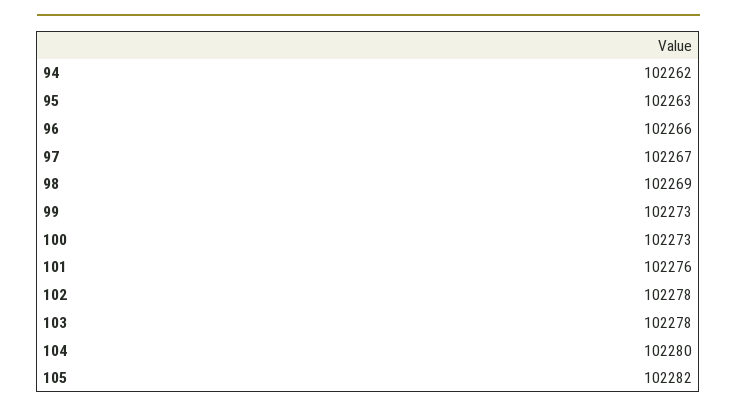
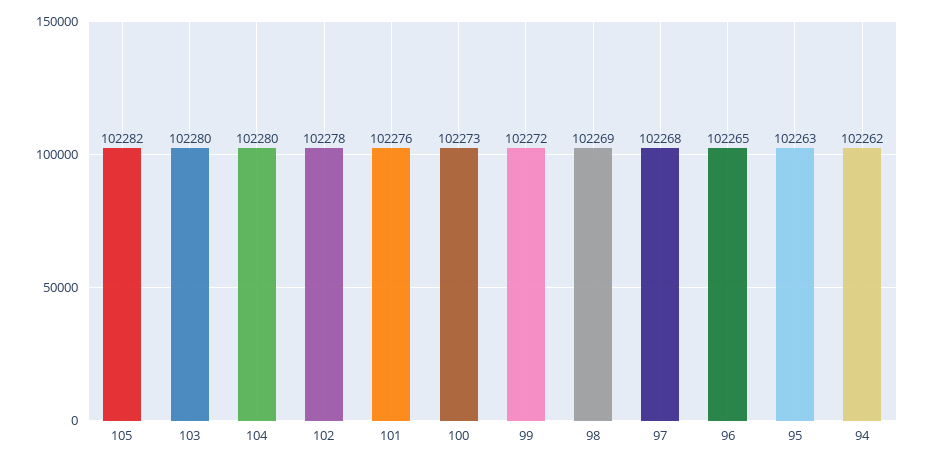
96: 102266 -> 102265
97: 102267 -> 102268
99: 102273 -> 102272
103: 102278 -> 102280

